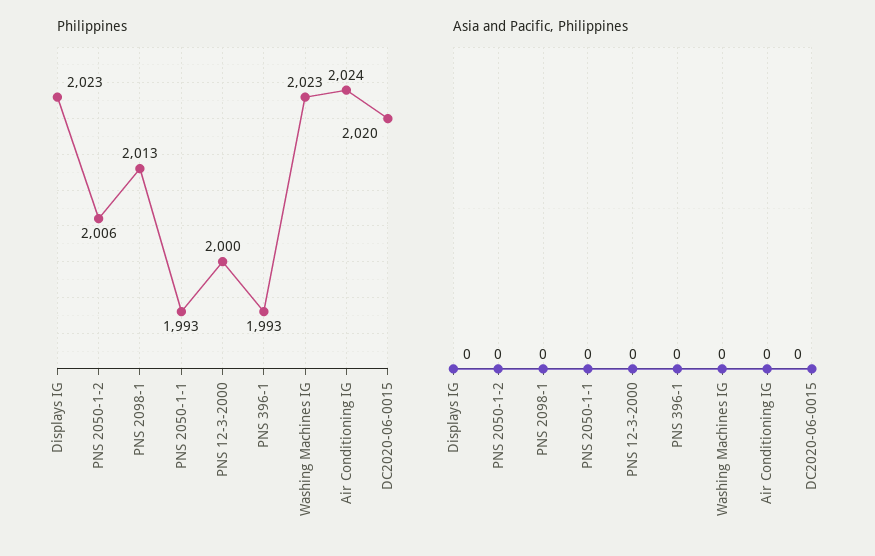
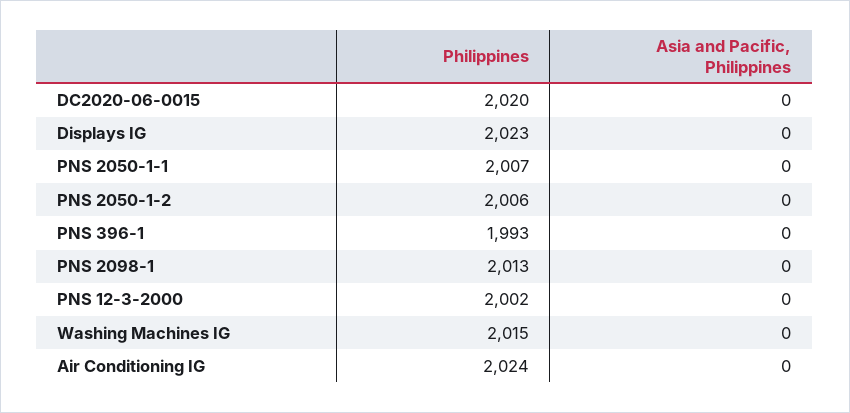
Philippines, PNS 2050-1-1: 1993 -> 2007
Philippines, PNS 12-3-2000: 2000 -> 2002
Philippines, Washing Machines IG: 2023 -> 2015

